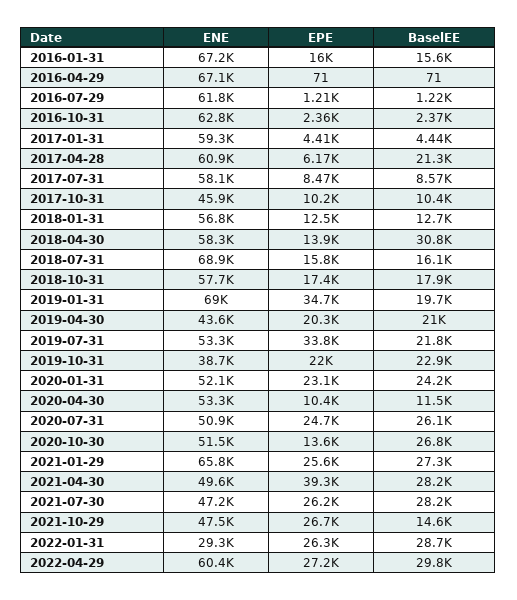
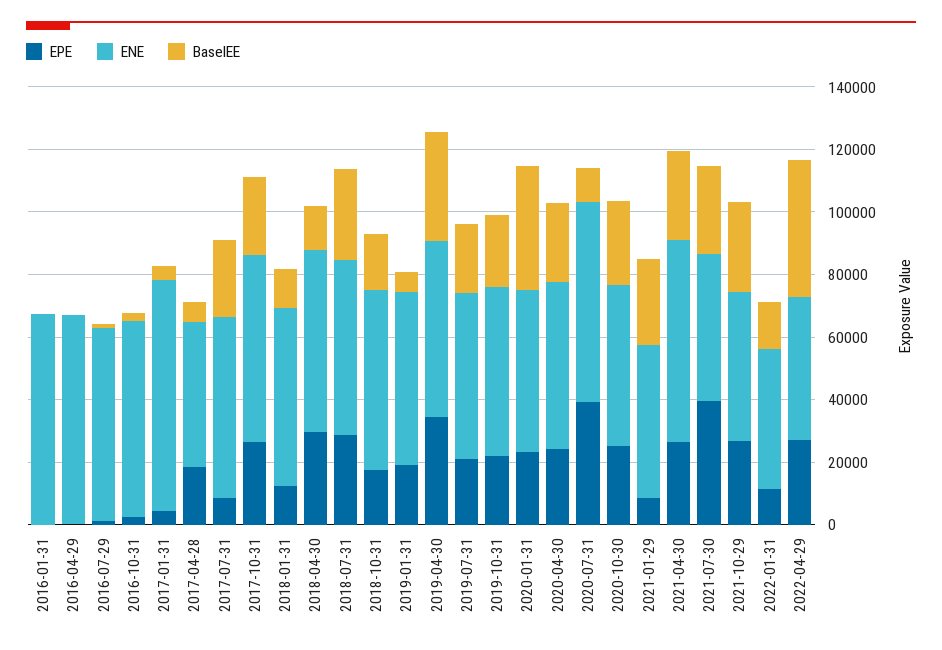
EPE, 2016-01-31: 16000 -> 0
BaselEE, 2016-01-31: 15600 -> 0
ENE, 2017-01-31: 59300 -> 75000
ENE, 2017-04-28: 60900 -> 45000
EPE, 2017-04-28: 6170 -> 20000
BaselEE, 2017-04-28: 21300 -> 5000
BaselEE, 2017-07-31: 8570 -> 25000
ENE, 2017-10-31: 45900 -> 60000
EPE, 2017-10-31: 10200 -> 25000
BaselEE, 2017-10-31: 10400 -> 25000
EPE, 2018-04-30: 13900 -> 30000
BaselEE, 2018-04-30: 30800 -> 15000
ENE, 2018-07-31: 68900 -> 55000
EPE, 2018-07-31: 15800 -> 30000
BaselEE, 2018-07-31: 16100 -> 30000
ENE, 2019-01-31: 69000 -> 55000
EPE, 2019-01-31: 34700 -> 20000
BaselEE, 2019-01-31: 19700 -> 5000
ENE, 2019-04-30: 43600 -> 55000
EPE, 2019-04-30: 20300 -> 35000
BaselEE, 2019-04-30: 21000 -> 35000
EPE, 2019-07-31: 33800 -> 20000
ENE, 2019-10-31: 38700 -> 55000
BaselEE, 2020-01-31: 24200 -> 40000
EPE, 2020-04-30: 10400 -> 25000
BaselEE, 2020-04-30: 11500 -> 25000
ENE, 2020-07-31: 50900 -> 65000
EPE, 2020-07-31: 24700 -> 40000
BaselEE, 2020-07-31: 26100 -> 10000
EPE, 2020-10-30: 13600 -> 25000
ENE, 2021-01-29: 65800 -> 50000
EPE, 2021-01-29: 25600 -> 10000
ENE, 2021-04-30: 49600 -> 65000
EPE, 2021-04-30: 39300 -> 25000
EPE, 2021-07-30: 26200 -> 40000
BaselEE, 2021-10-29: 14600 -> 30000
ENE, 2022-01-31: 29300 -> 45000
EPE, 2022-01-31: 26300 -> 10000
BaselEE, 2022-01-31: 28700 -> 15000
ENE, 2022-04-29: 60400 -> 45000
BaselEE, 2022-04-29: 29800 -> 45000

